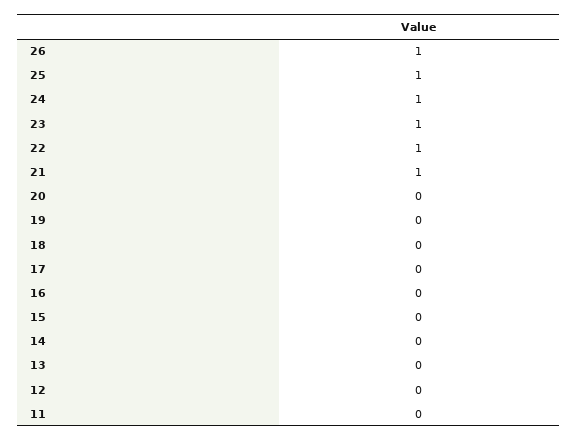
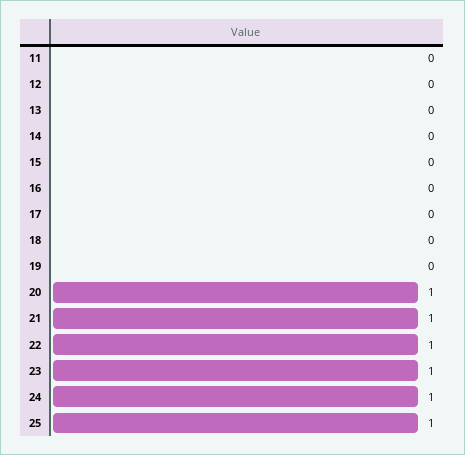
26: 1 -> none
20: 0 -> 1

